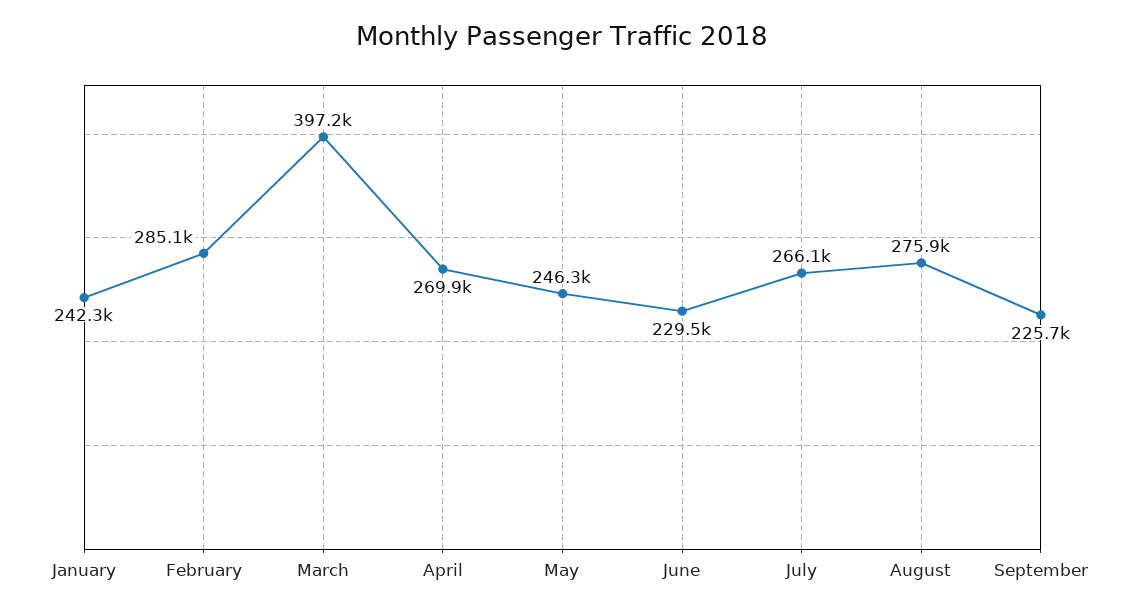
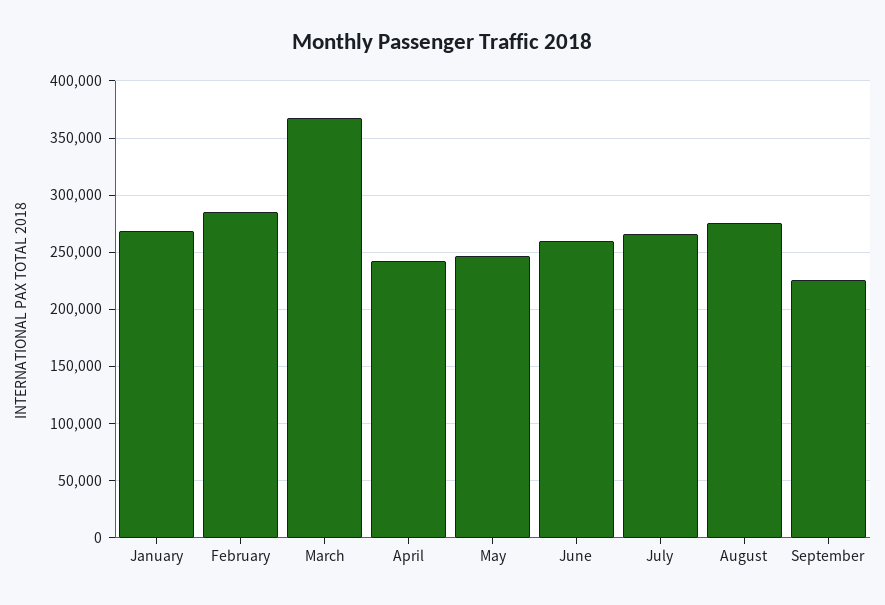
January: 242300 -> 270000
March: 397200 -> 370000
April: 269900 -> 240000
June: 229500 -> 260000

